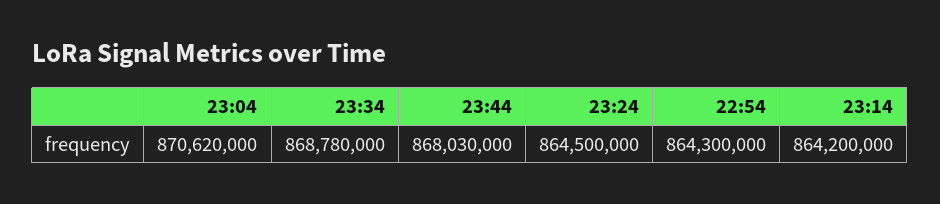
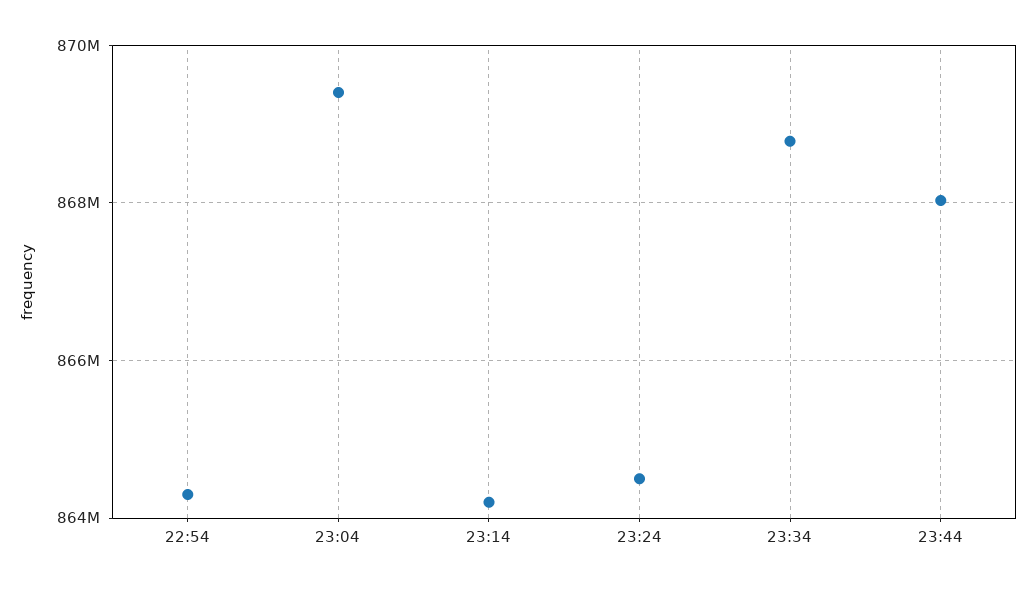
23:04: 870620000 -> 869400000

